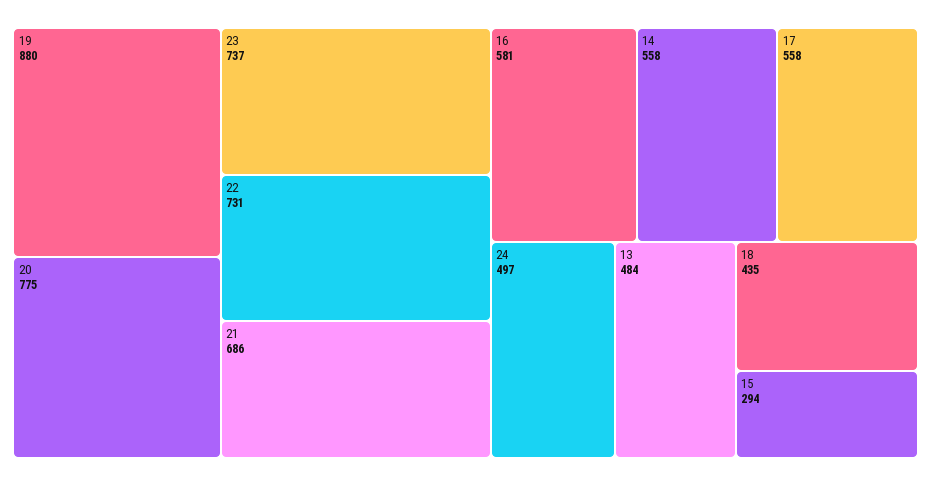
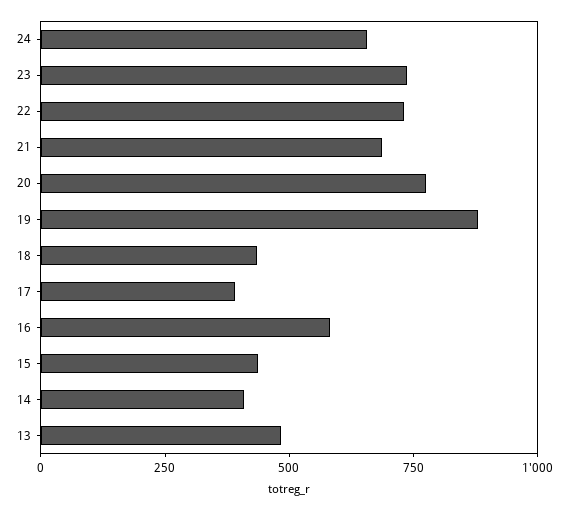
14: 558 -> 400
17: 558 -> 400
24: 497 -> 650
15: 294 -> 450

